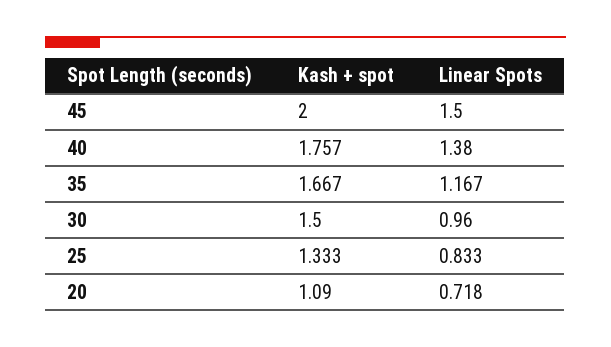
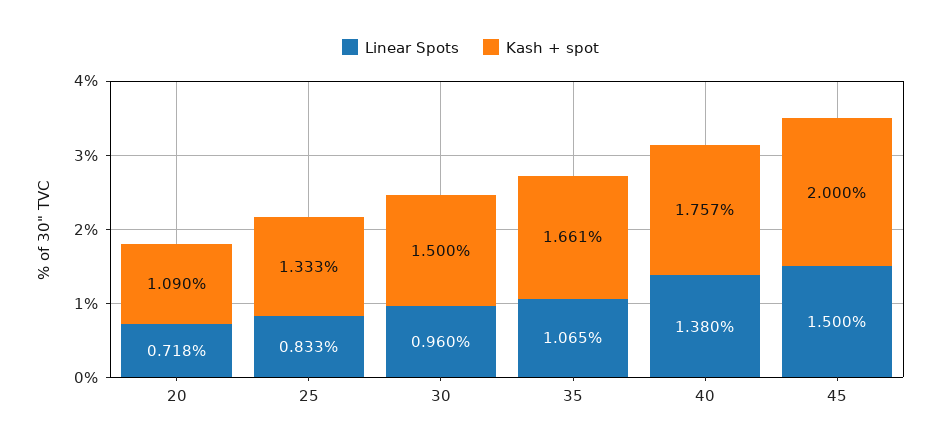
Kash + spot, 35: 1.667 -> 1.661
Linear Spots, 35: 1.167 -> 1.065

